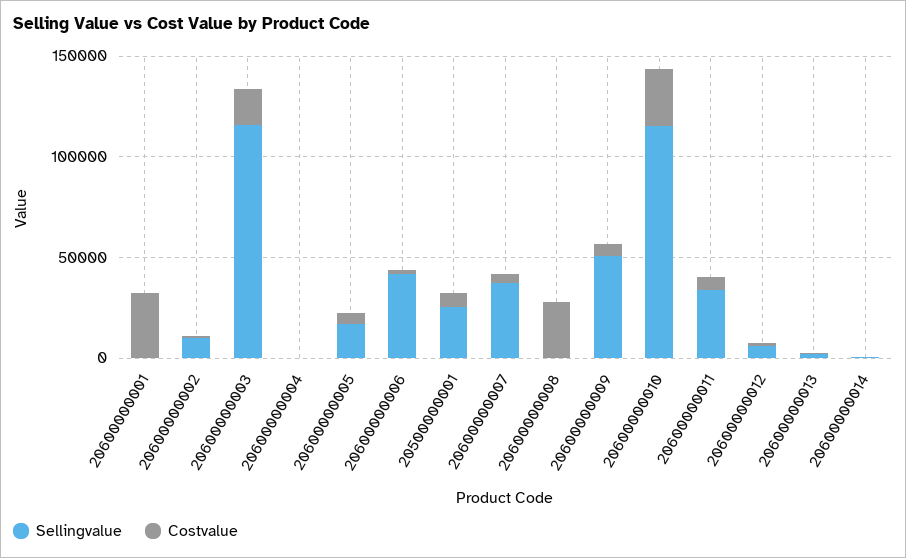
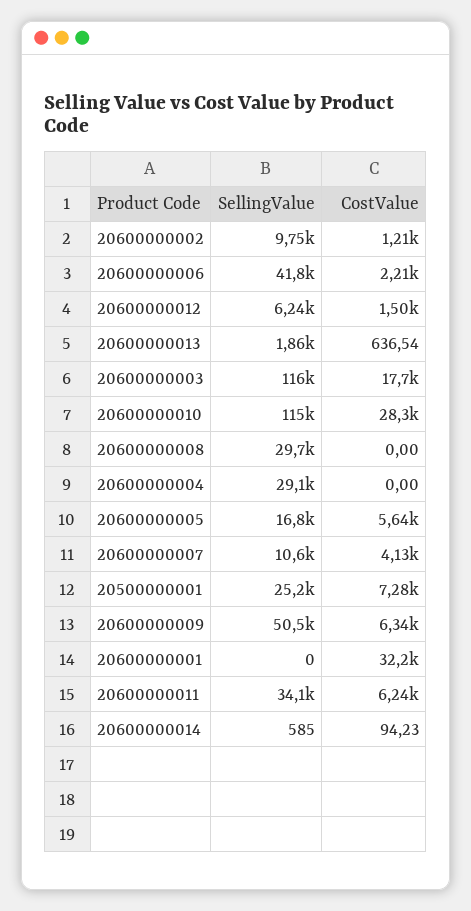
Sellingvalue, 20600000004: 0 -> 29100
Sellingvalue, 20600000007: 40000 -> 10600
Sellingvalue, 20600000008: 0 -> 29700
Costvalue, 20600000008: 30000 -> 0

